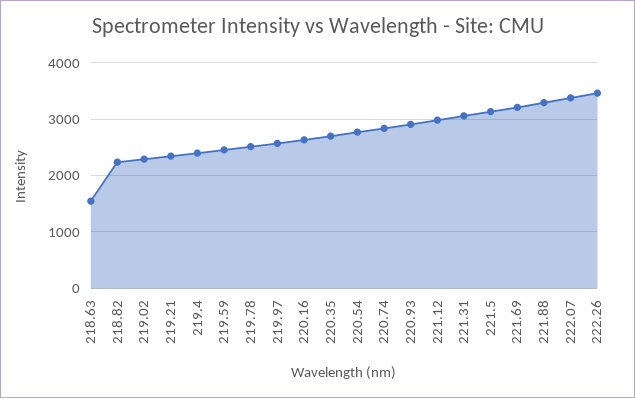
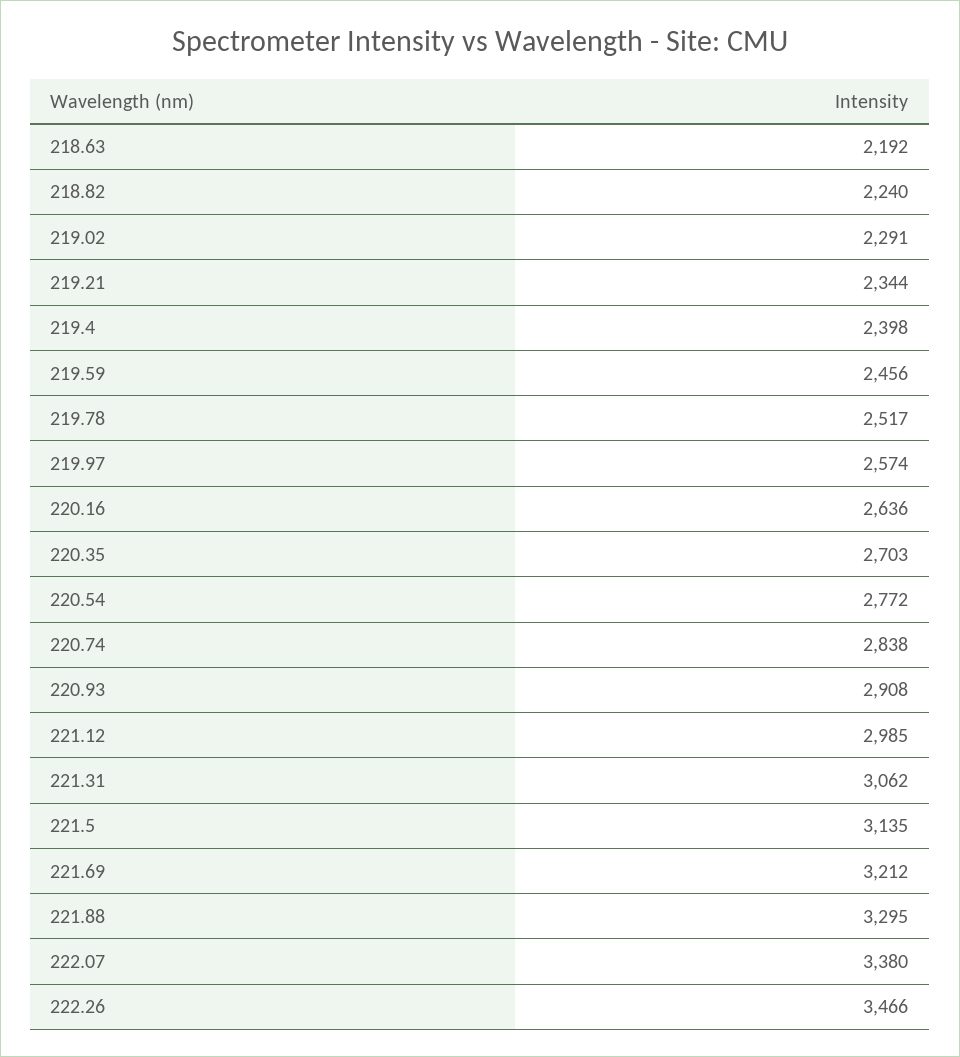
218.63: 1600 -> 2192

